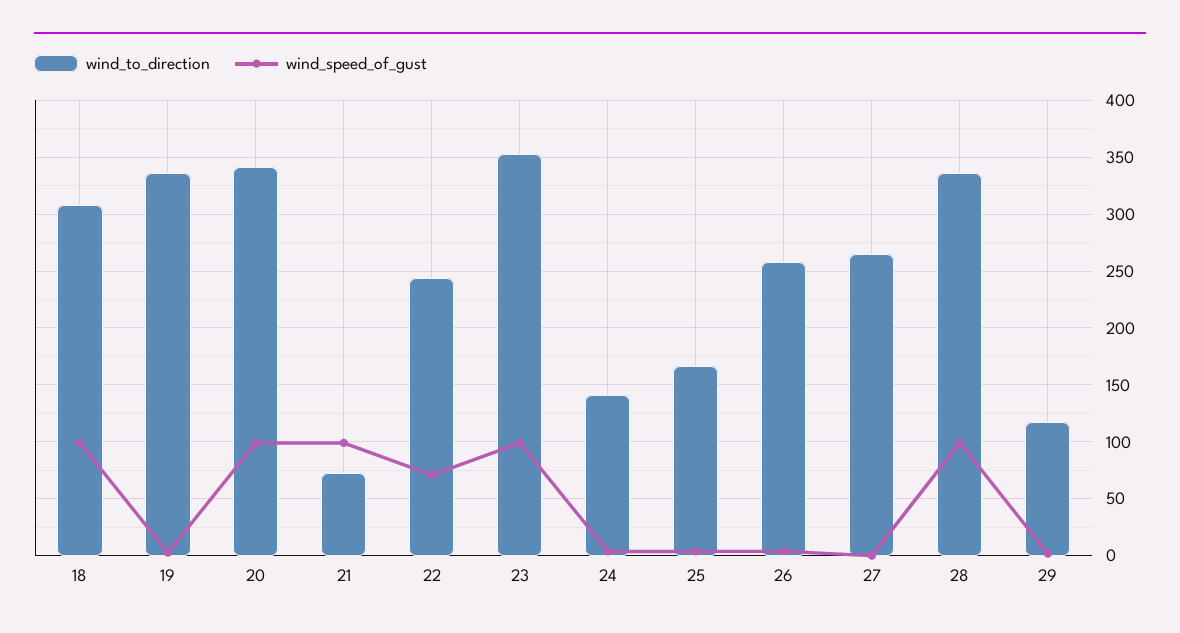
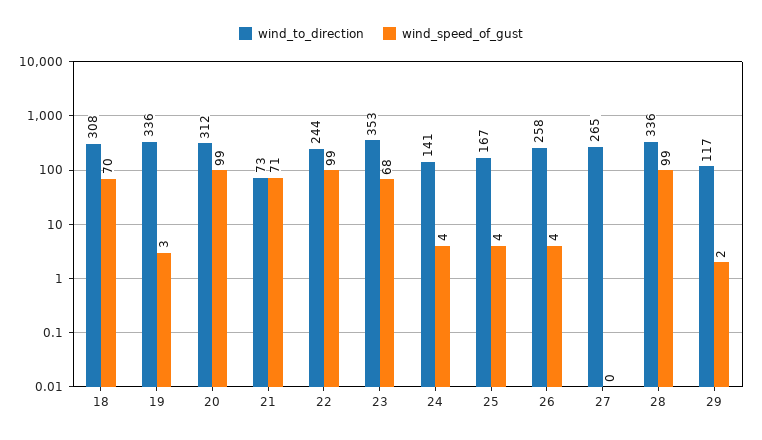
wind_speed_of_gust, 18: 100 -> 70
wind_to_direction, 20: 340 -> 312
wind_speed_of_gust, 21: 100 -> 71
wind_speed_of_gust, 22: 70 -> 99
wind_speed_of_gust, 23: 100 -> 68

